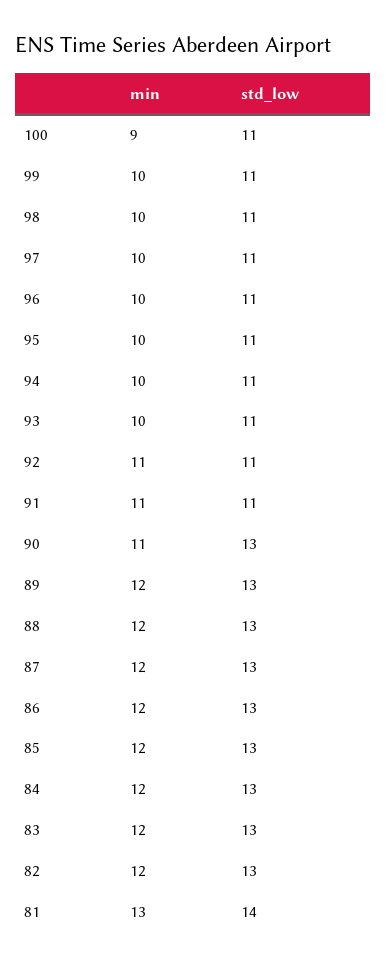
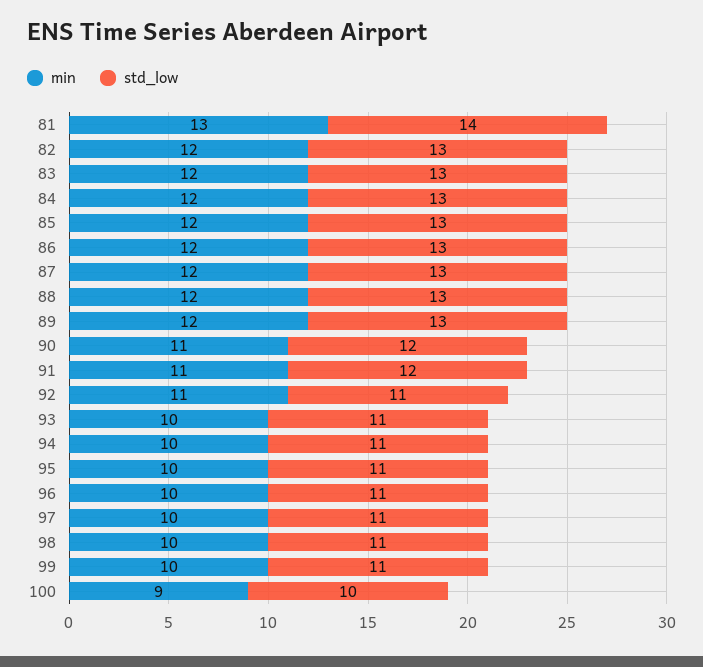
std_low, 100: 11 -> 10
std_low, 91: 11 -> 12
std_low, 90: 13 -> 12

